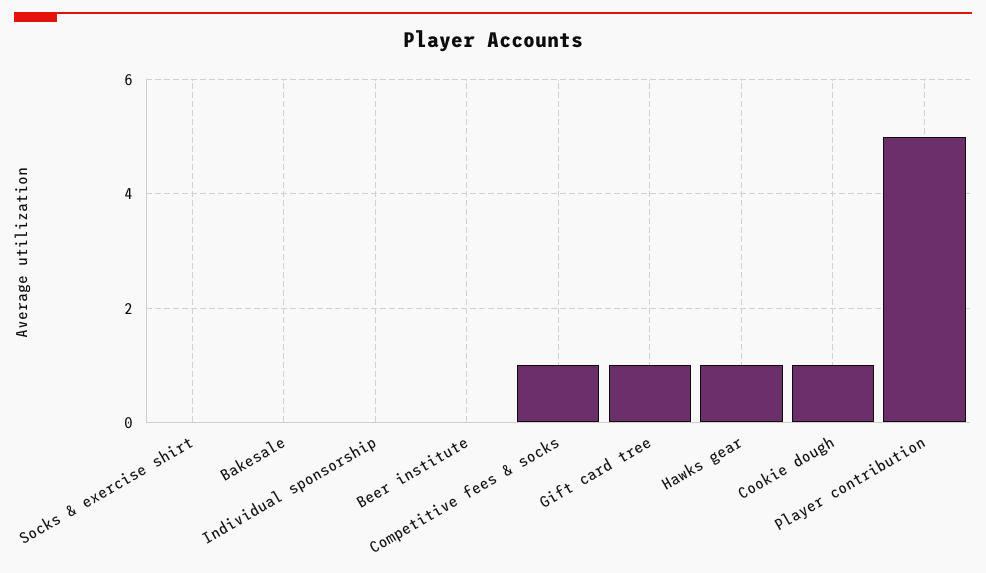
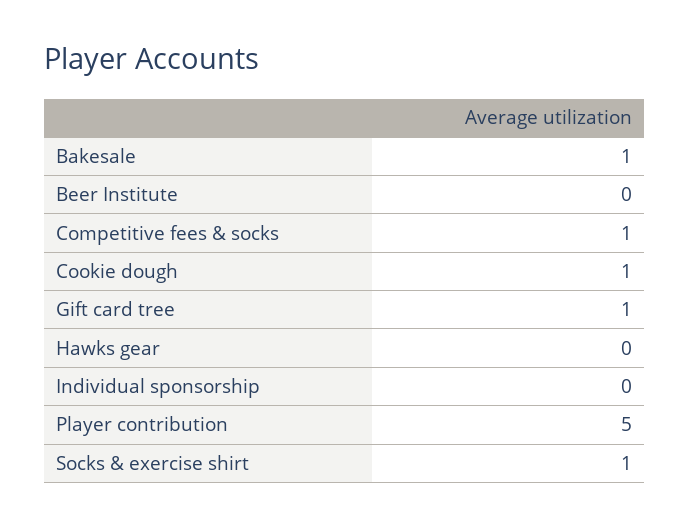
Socks & exercise shirt: 0 -> 1
Bakesale: 0 -> 1
Hawks gear: 1 -> 0

